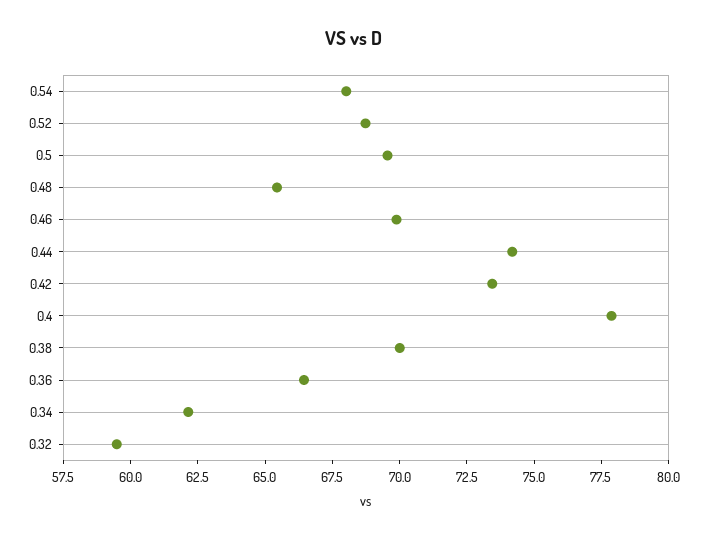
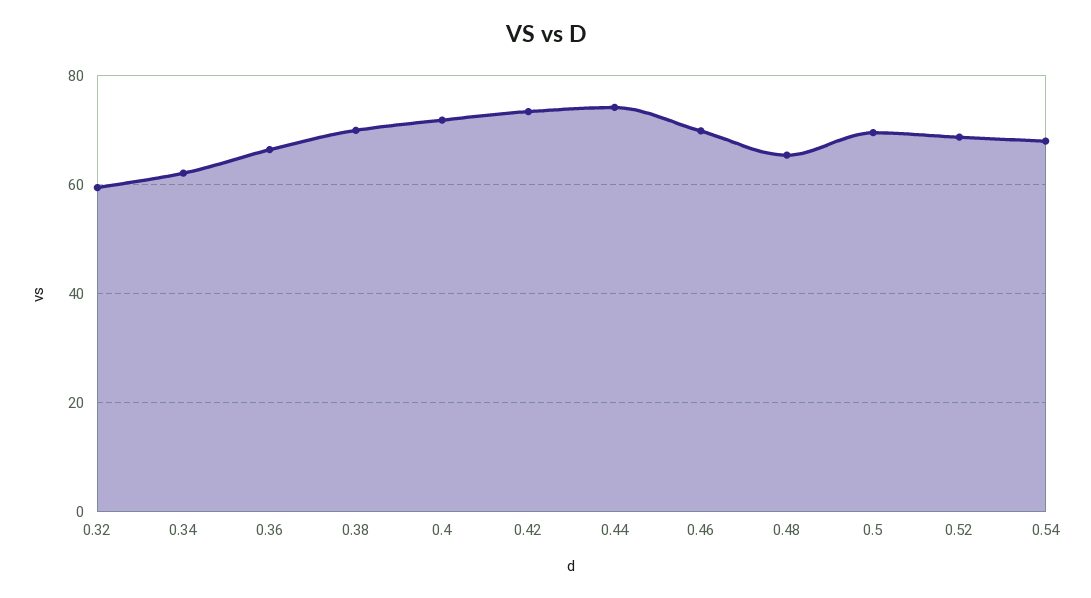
0.4: 78 -> 72

